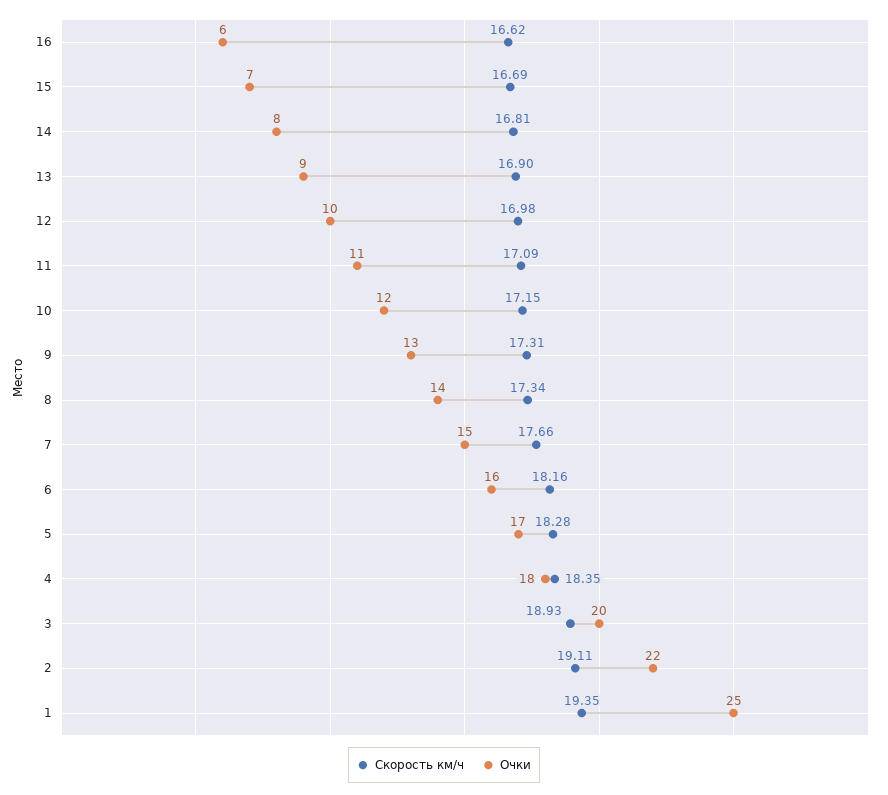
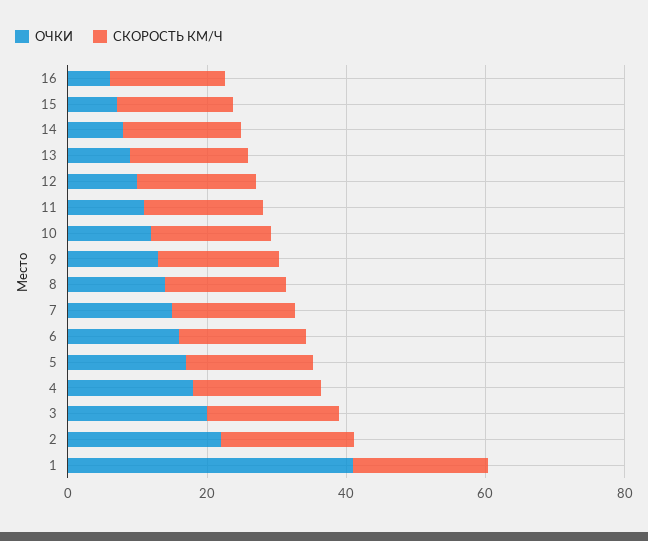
Очки, 1: 25 -> 40

